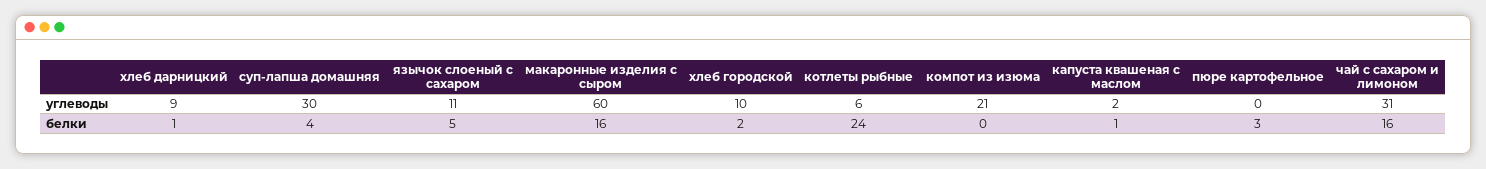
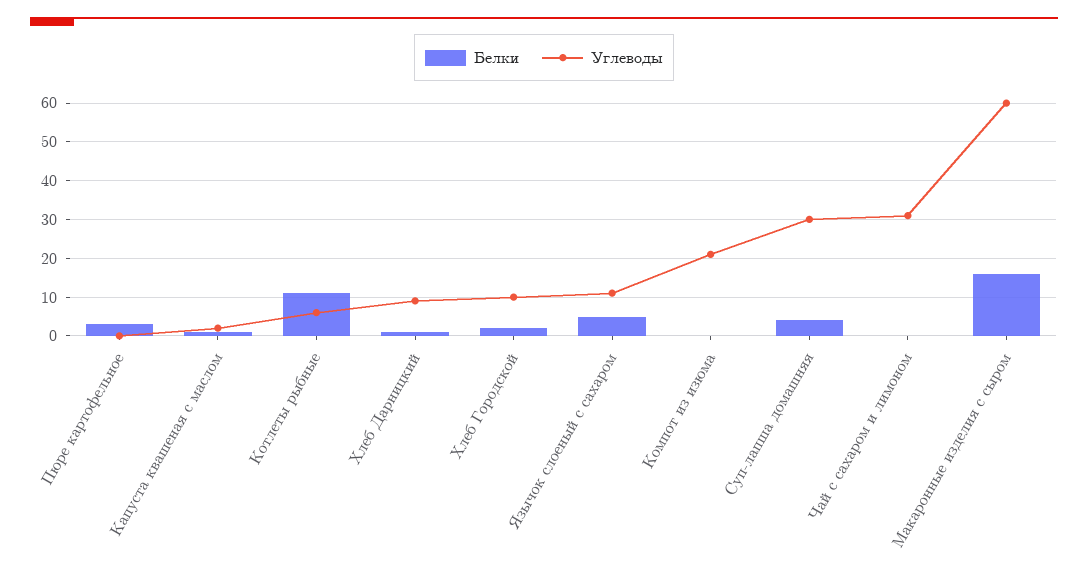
белки, котлеты рыбные: 24 -> 10
белки, чай с сахаром и лимоном: 16 -> 0

